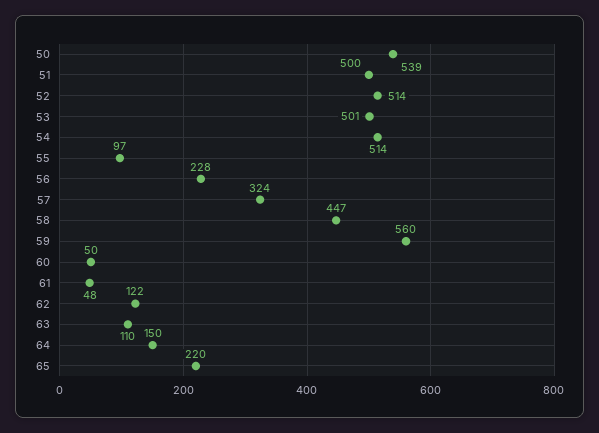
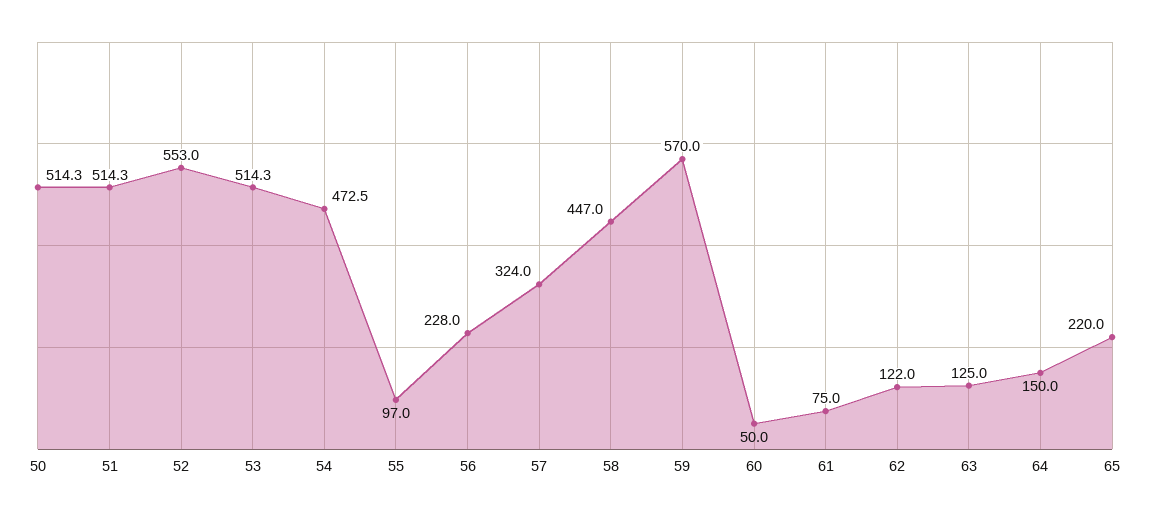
50: 539 -> 514.3
51: 500 -> 514.3
52: 514 -> 553
53: 501 -> 514.3
54: 514 -> 472.5
59: 560 -> 570
61: 48 -> 75
63: 110 -> 125

